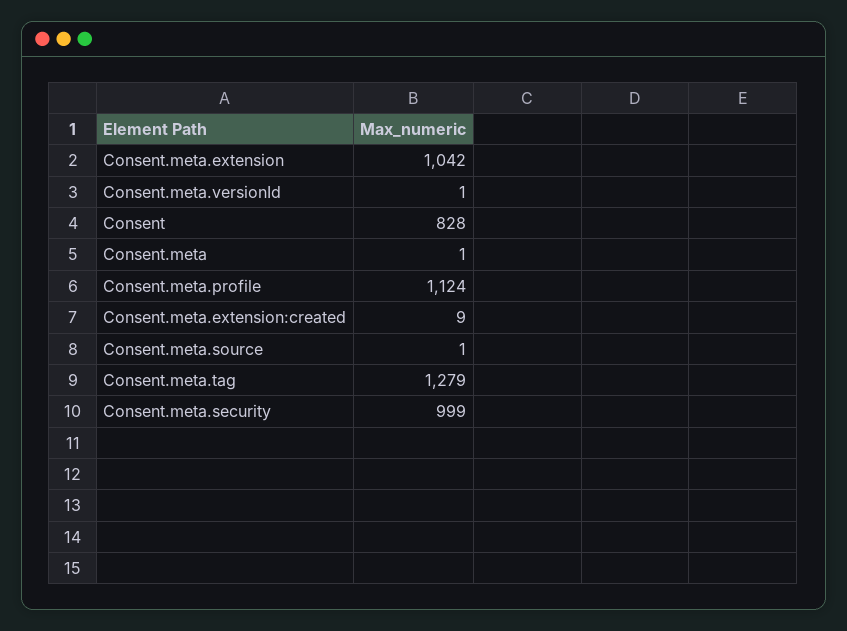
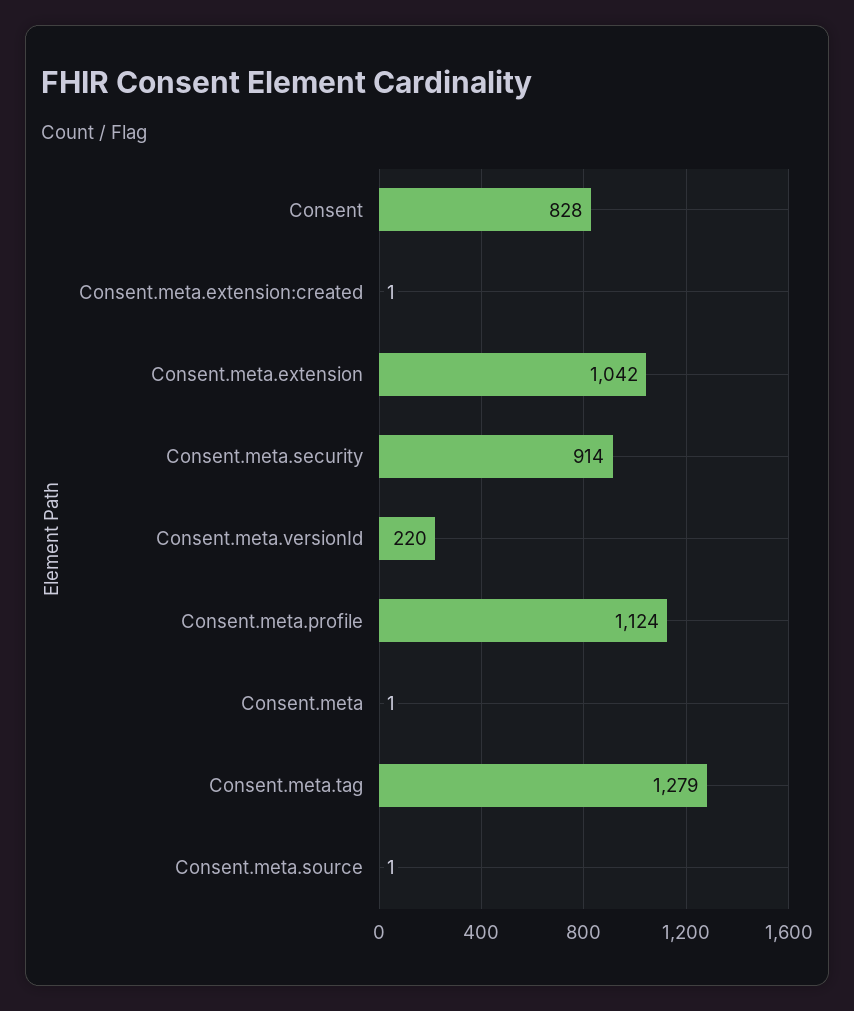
Consent.meta.versionId: 1 -> 220
Consent.meta.extension:created: 9 -> 1
Consent.meta.security: 999 -> 914

